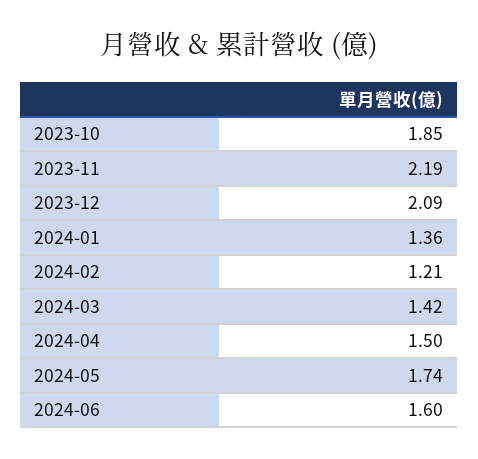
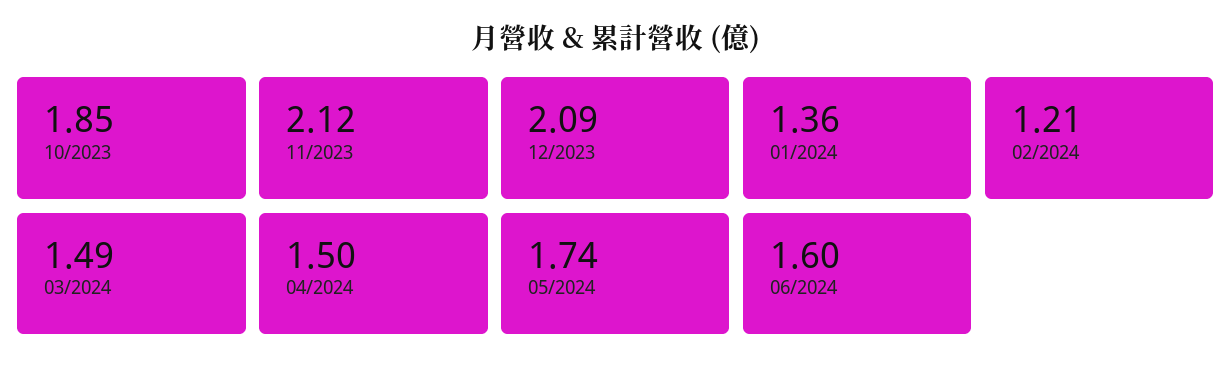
2023-11: 2.19 -> 2.12
2024-03: 1.42 -> 1.49

